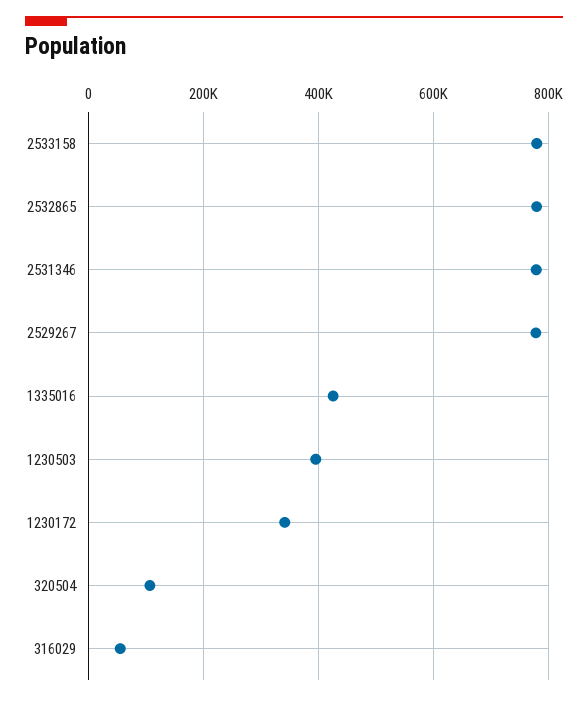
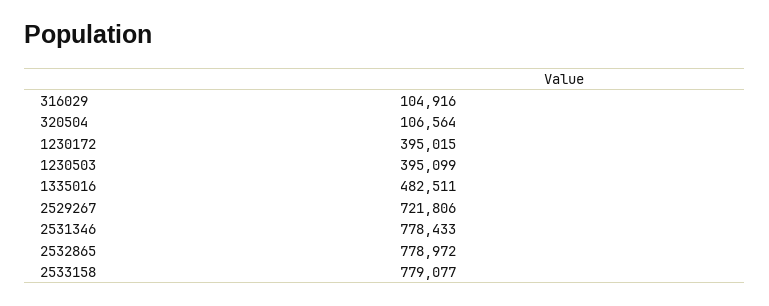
2529267: 780000 -> 721806
1335016: 420000 -> 482511
1230172: 340000 -> 395015
316029: 60000 -> 104916

